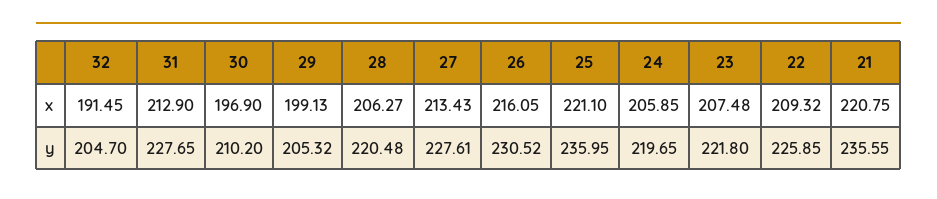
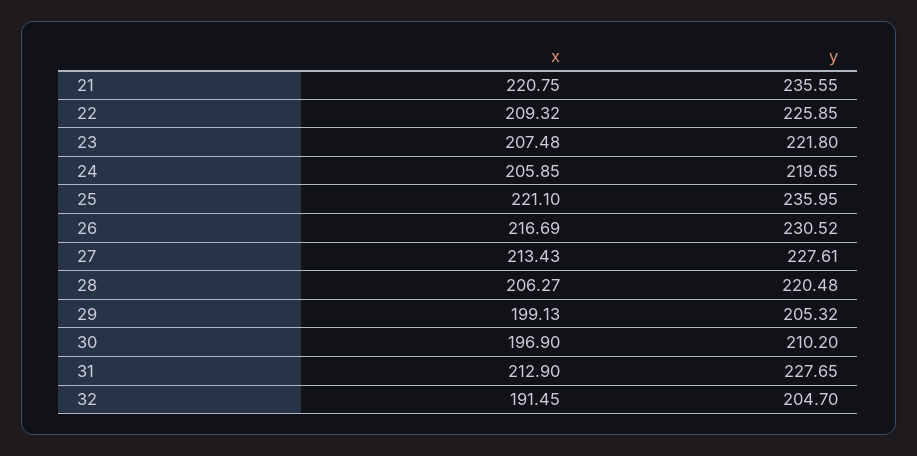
26, x: 216.05 -> 216.69

